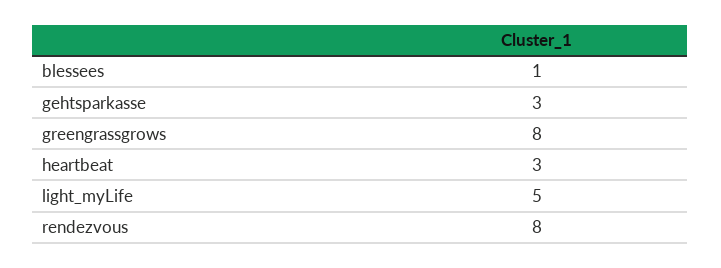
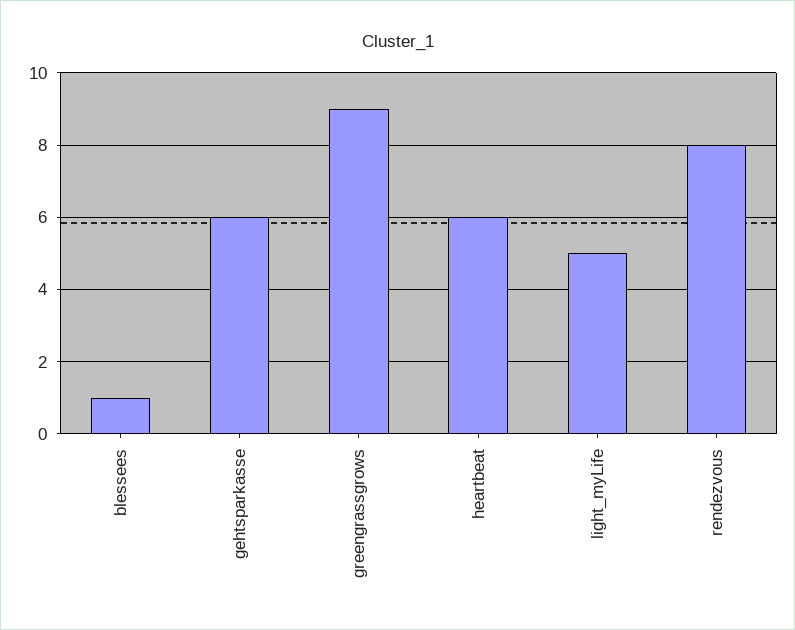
gehtsparkasse: 3 -> 6
greengrassgrows: 8 -> 9
heartbeat: 3 -> 6

